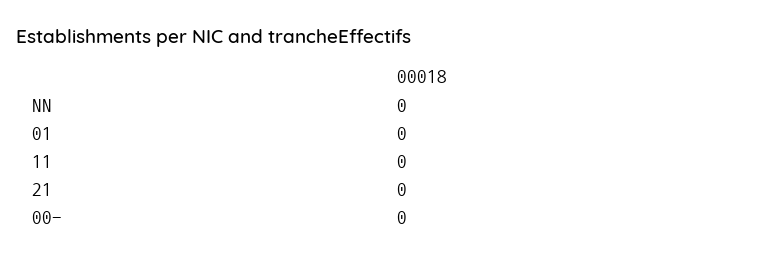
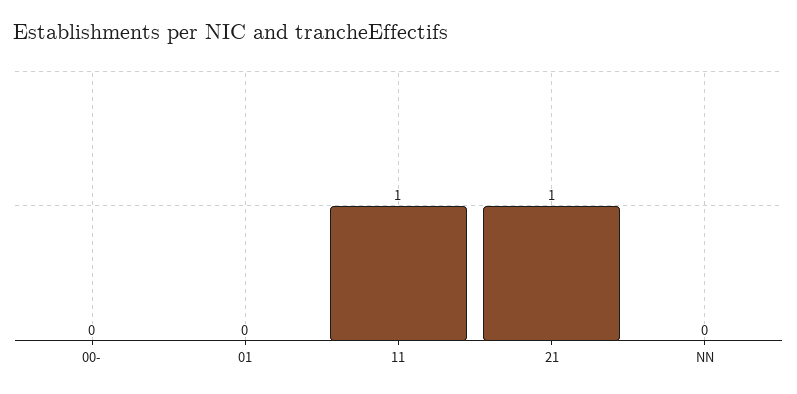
11: 0 -> 1
21: 0 -> 1

